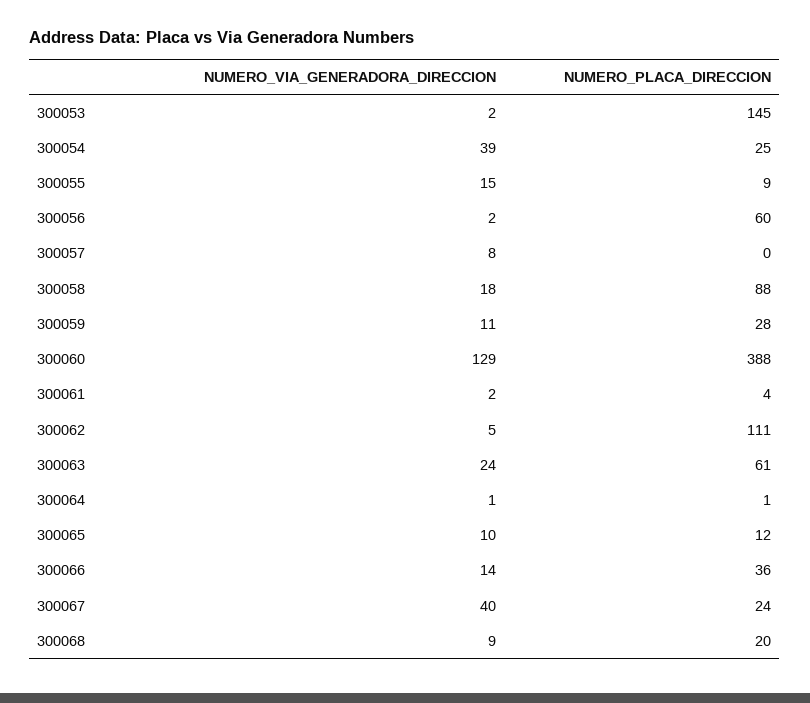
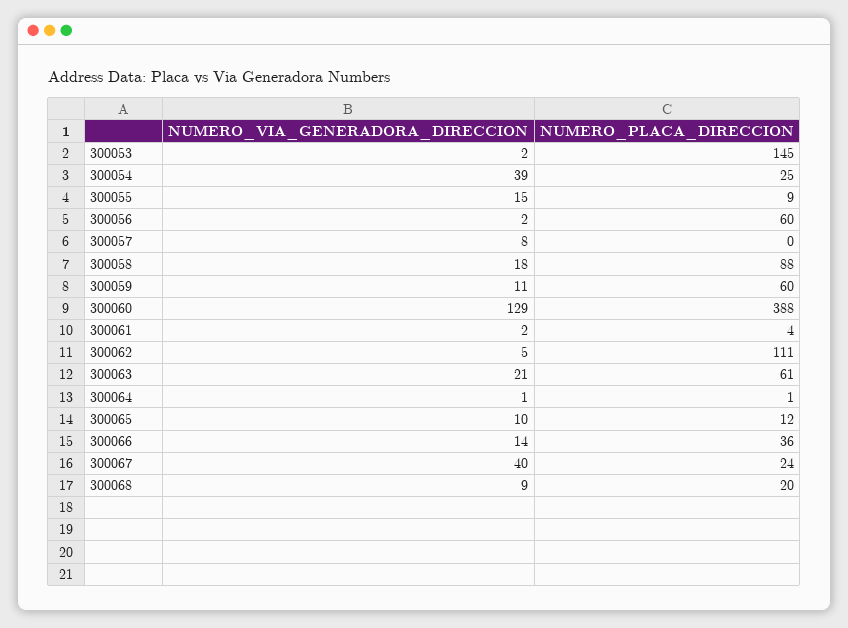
NUMERO_PLACA_DIRECCION, 300059: 28 -> 60
NUMERO_VIA_GENERADORA_DIRECCION, 300063: 24 -> 21

